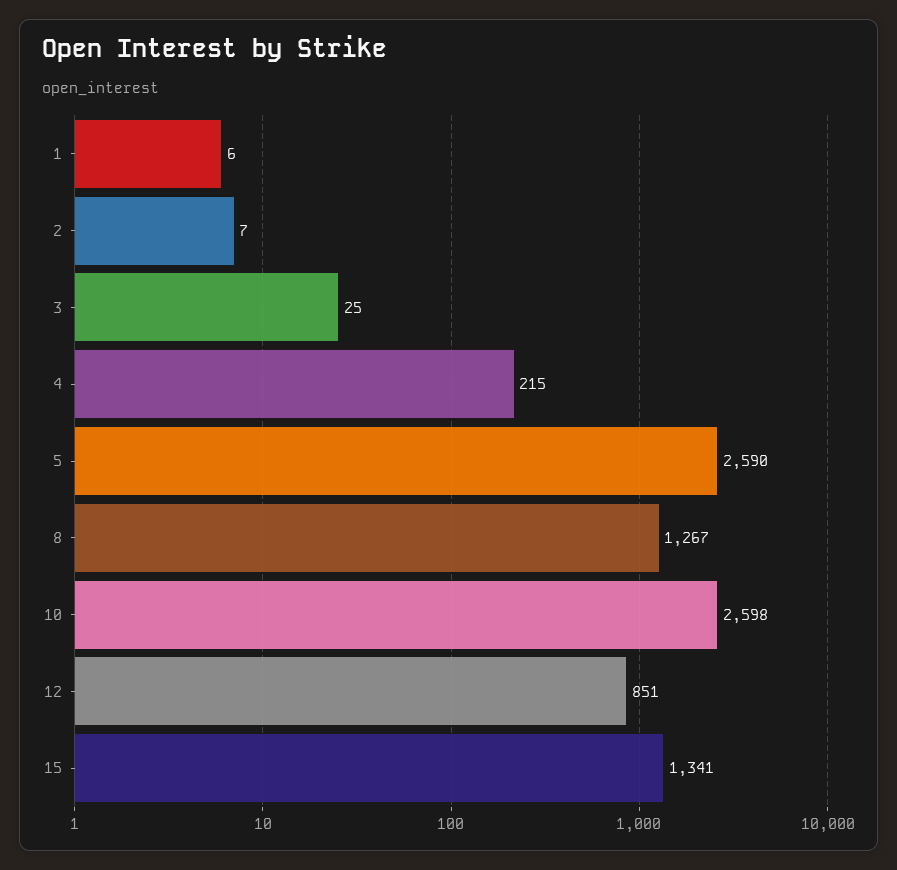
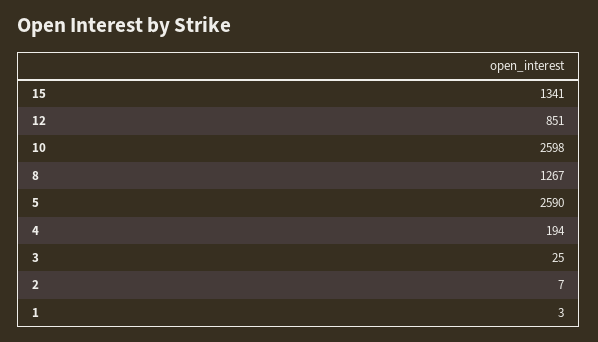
1: 6 -> 3
4: 215 -> 194

